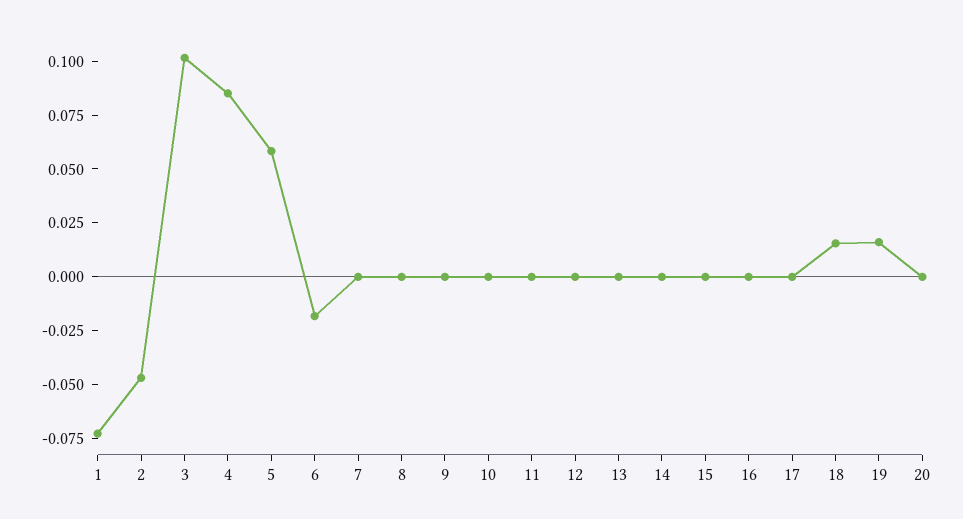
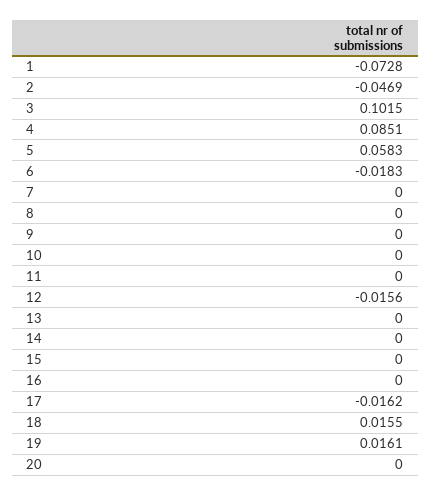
12: 0 -> -0.0156
17: 0 -> -0.0162

